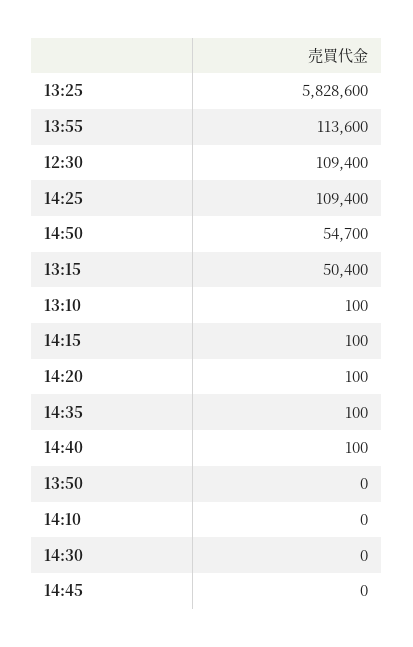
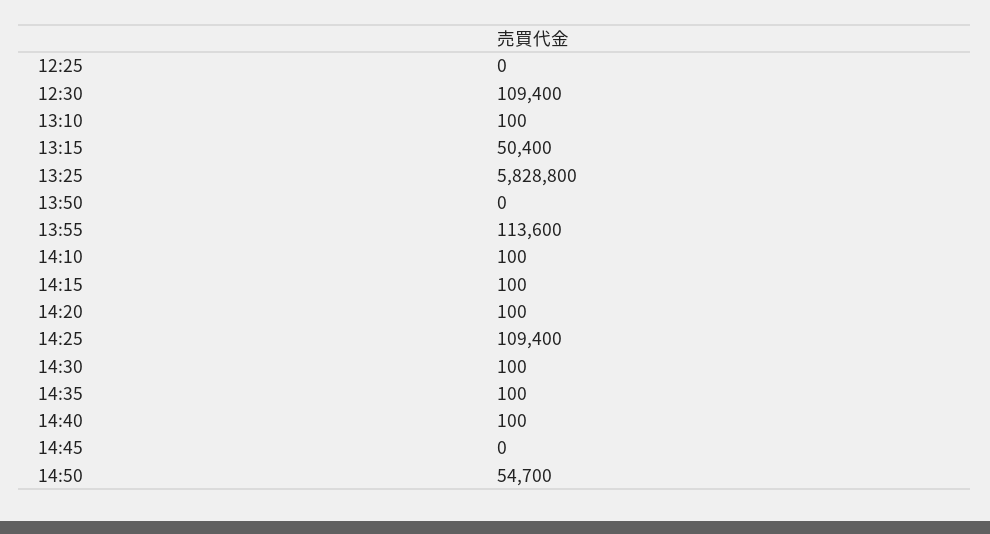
13:25: 5828600 -> 5828800
14:10: 0 -> 100
14:30: 0 -> 100
12:25: none -> 0

